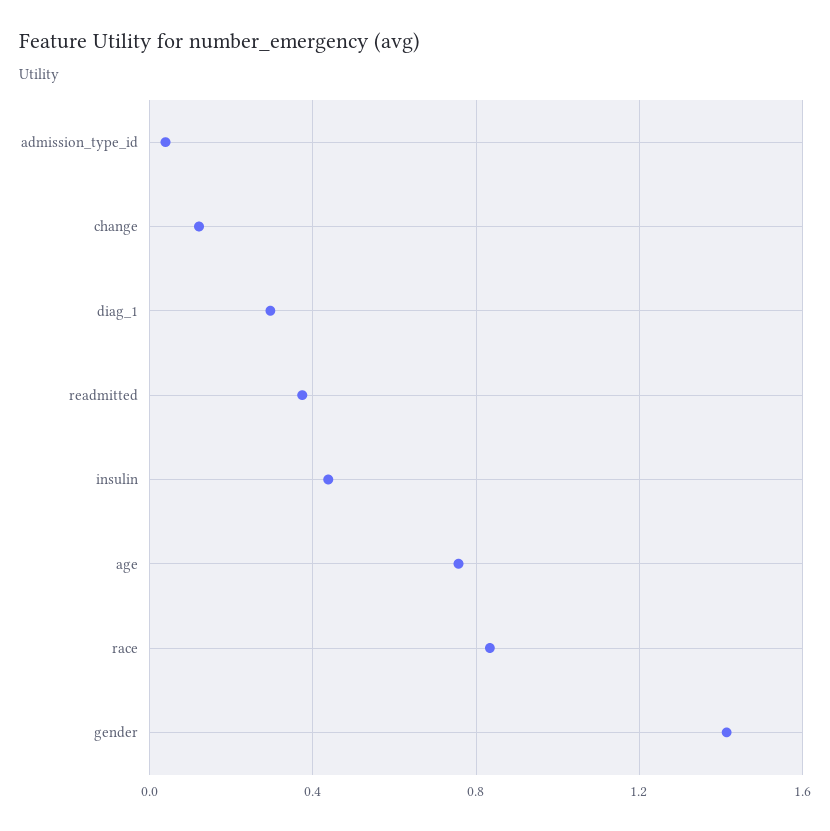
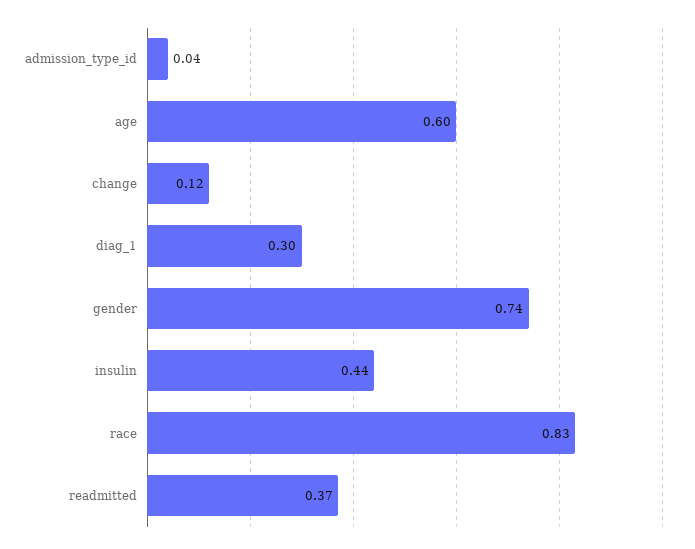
age: 0.75 -> 0.6
gender: 1.4 -> 0.74

